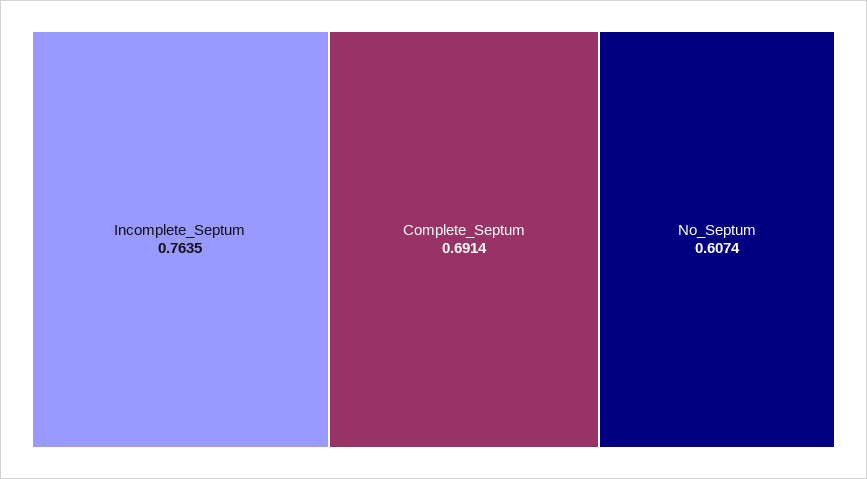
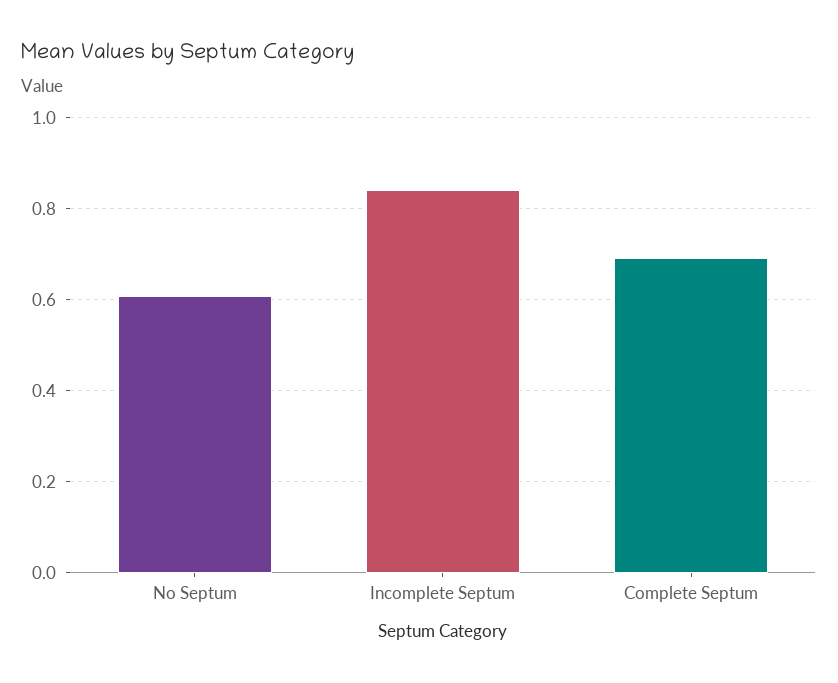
Incomplete_Septum: 0.7635 -> 0.84

